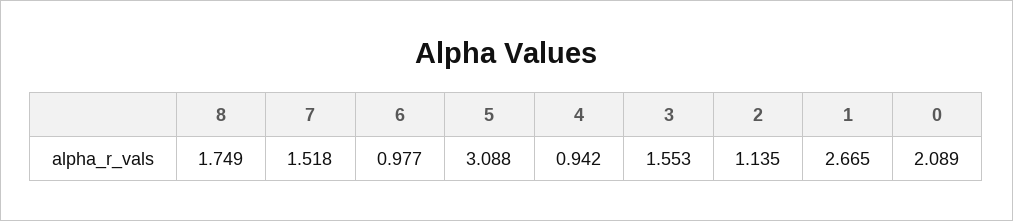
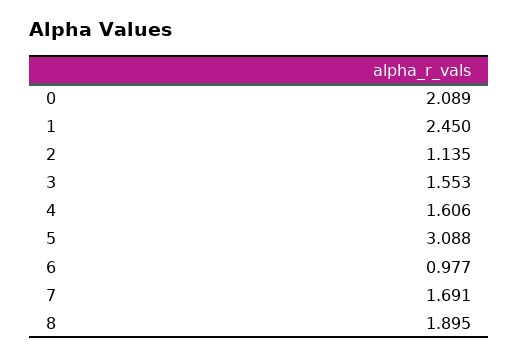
8: 1.749 -> 1.895
7: 1.518 -> 1.691
4: 0.942 -> 1.606
1: 2.665 -> 2.45

